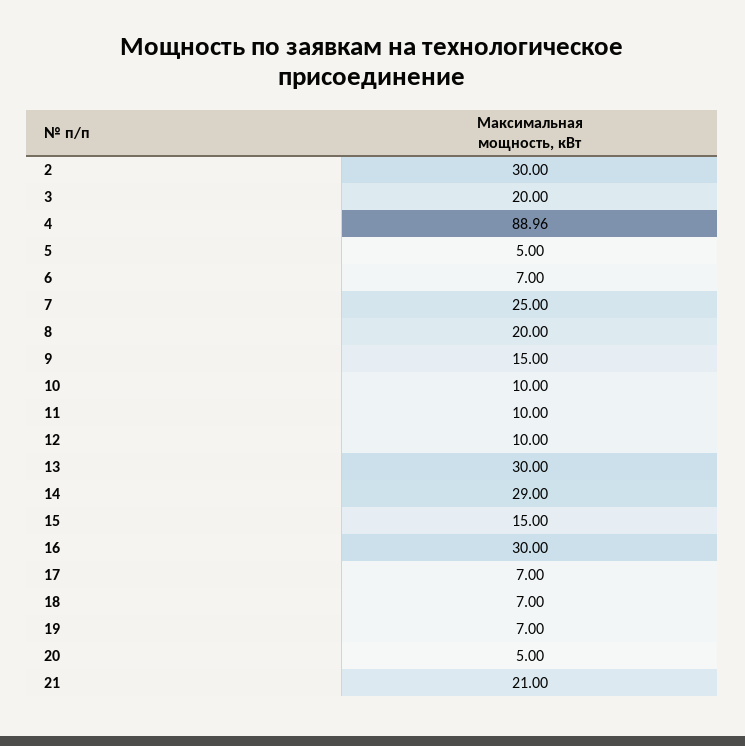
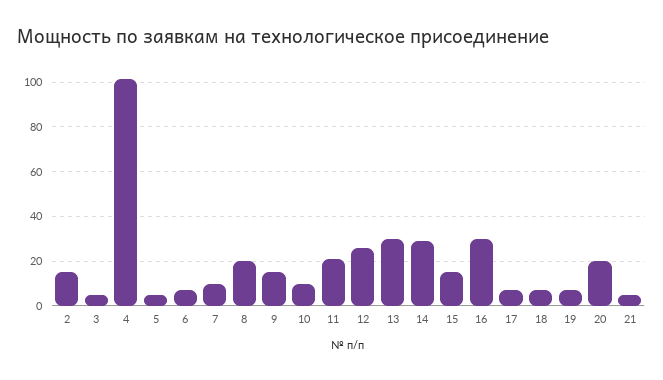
2: 30 -> 15
3: 20 -> 5
4: 88.96 -> 100
7: 25 -> 10
11: 10 -> 20
12: 10 -> 25
20: 5 -> 20
21: 21 -> 5

